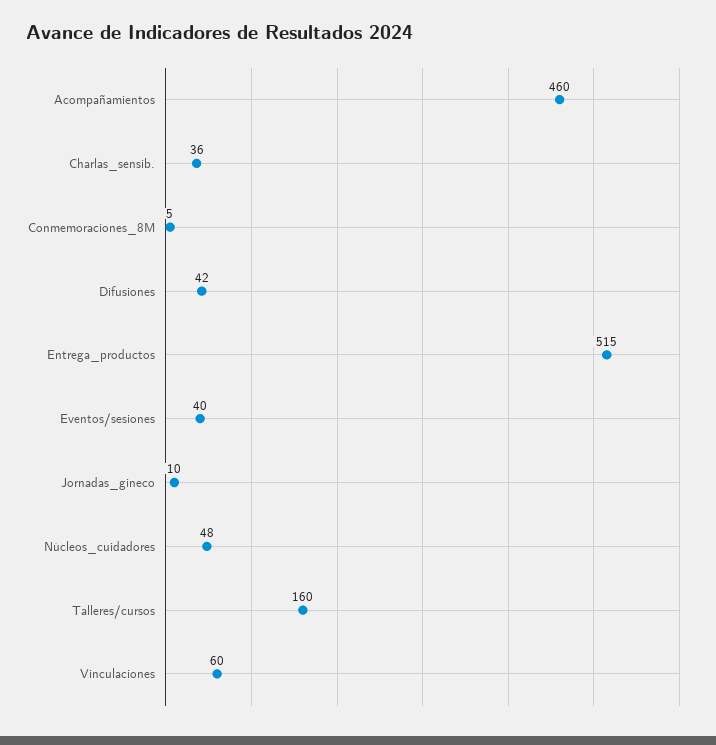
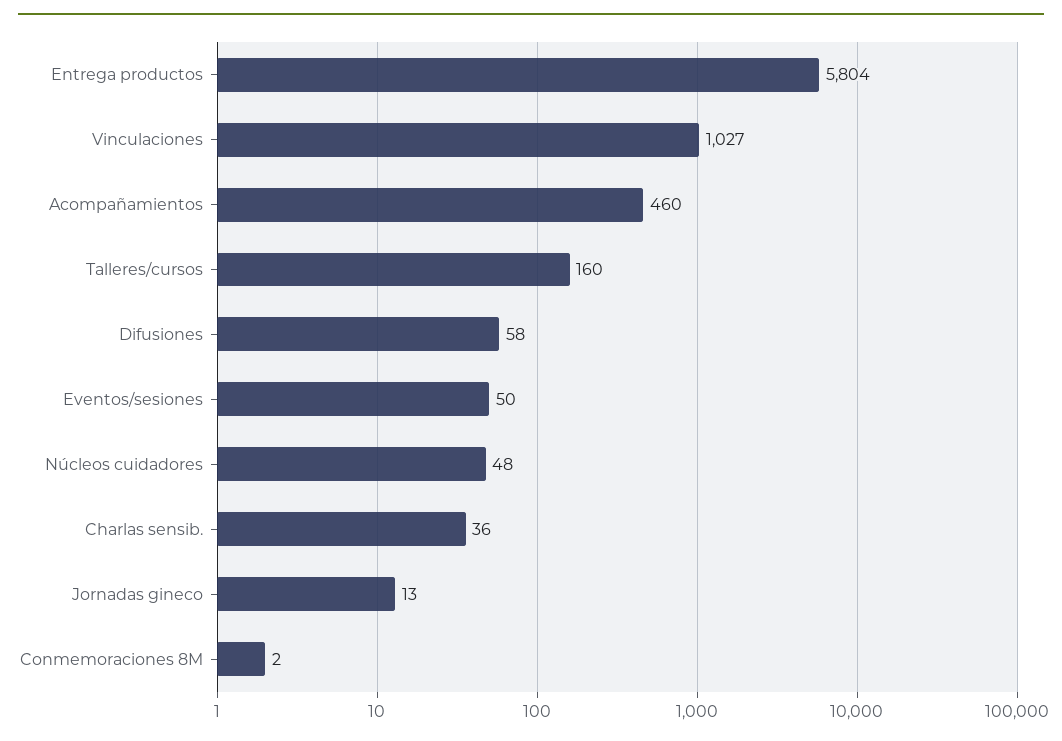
Conmemoraciones_8M: 5 -> 2
Difusiones: 42 -> 58
Entrega_productos: 515 -> 5804
Eventos/sesiones: 40 -> 50
Jornadas_gineco: 10 -> 13
Vinculaciones: 60 -> 1027

